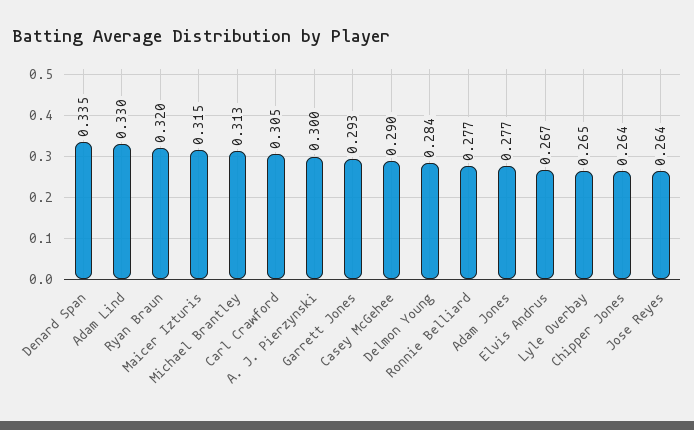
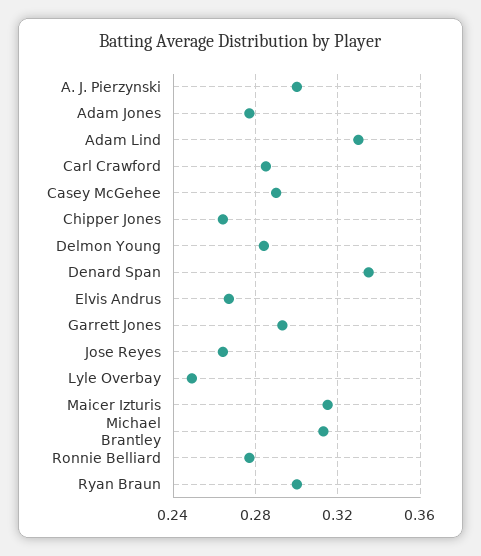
Ryan Braun: 0.32 -> 0.3
Carl Crawford: 0.305 -> 0.285
Lyle Overbay: 0.265 -> 0.25

